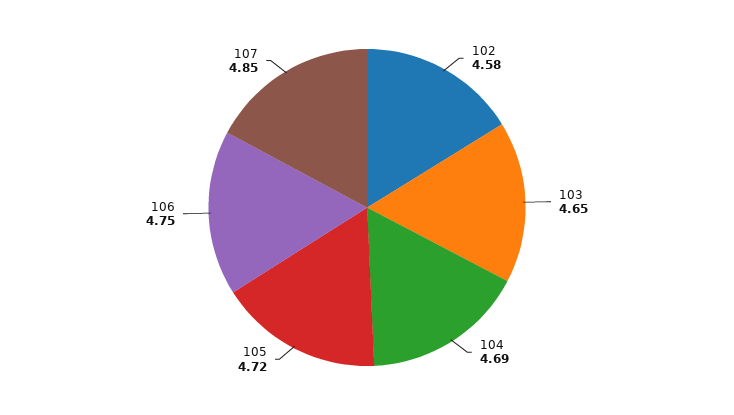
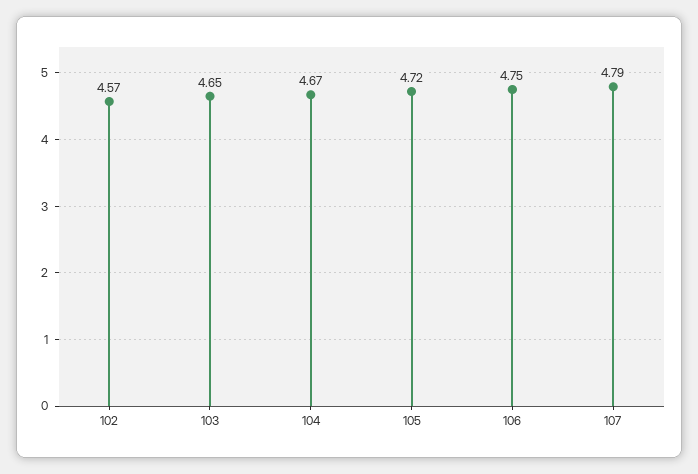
102: 4.58 -> 4.57
104: 4.69 -> 4.67
107: 4.85 -> 4.79

